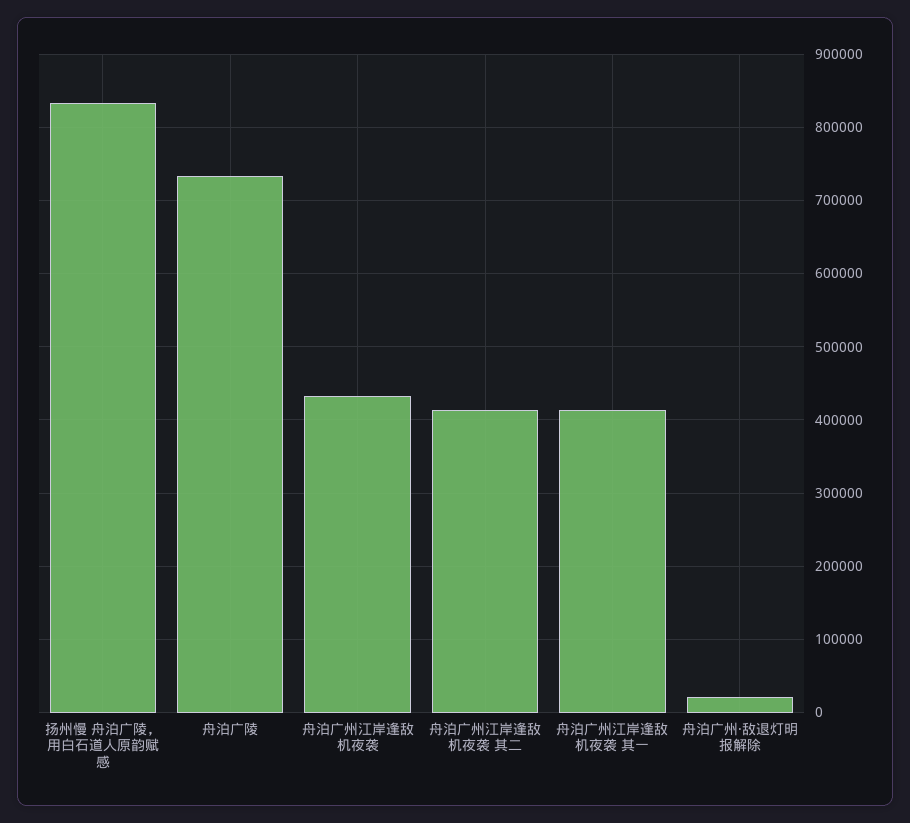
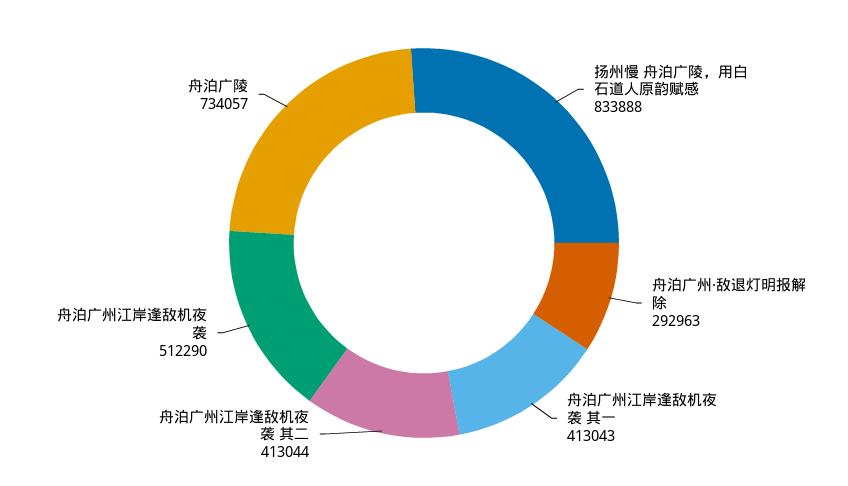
舟泊广州江岸逢敌机夜袭: 430000 -> 512290
舟泊广州·敌退灯明报解除: 20000 -> 292963

